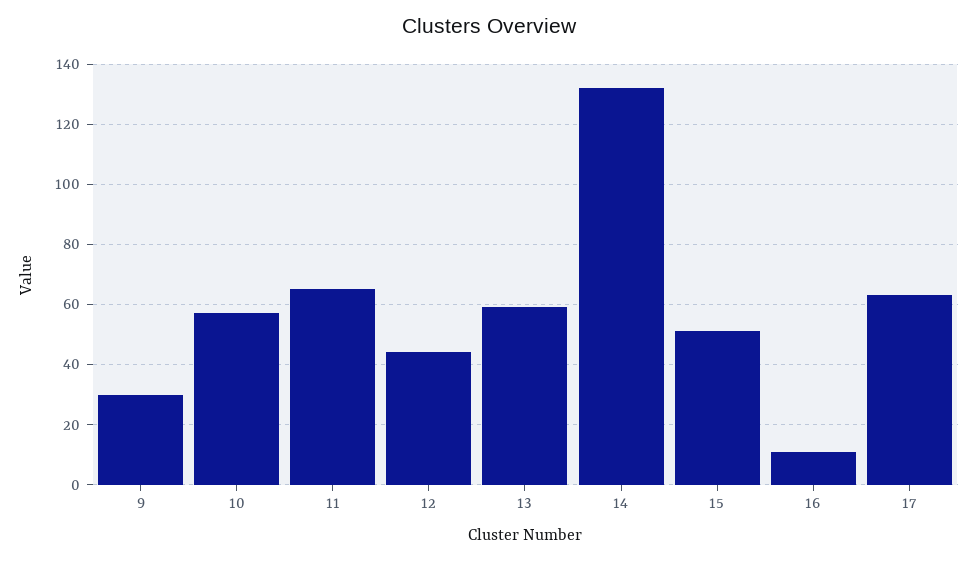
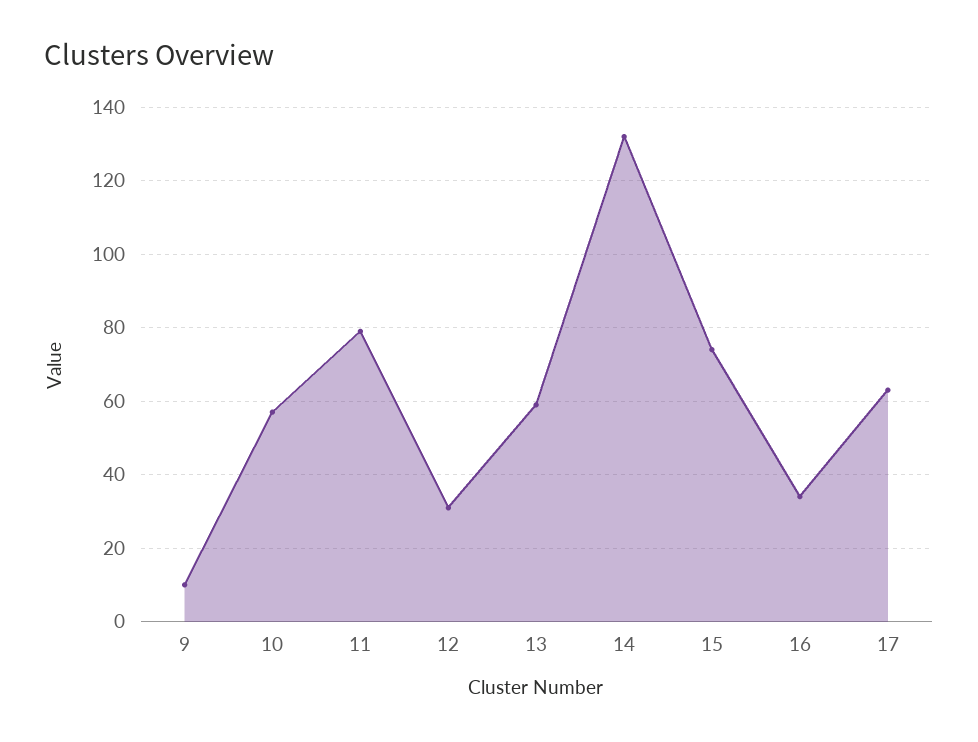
9: 30 -> 10
11: 65 -> 80
12: 45 -> 30
15: 50 -> 75
16: 10 -> 35

